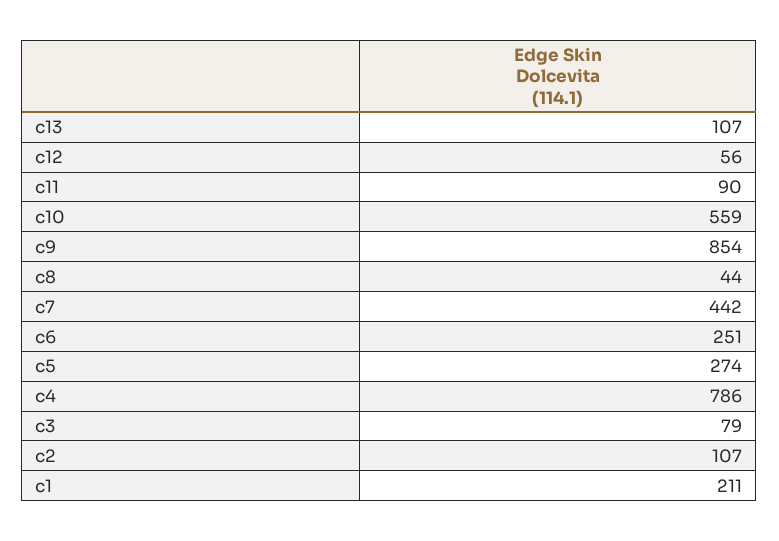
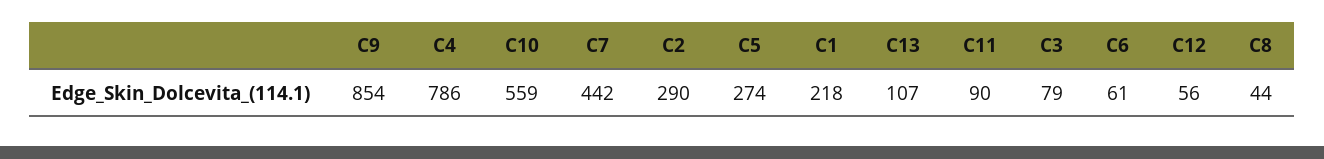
c6: 251 -> 61
c2: 107 -> 290
c1: 211 -> 218

